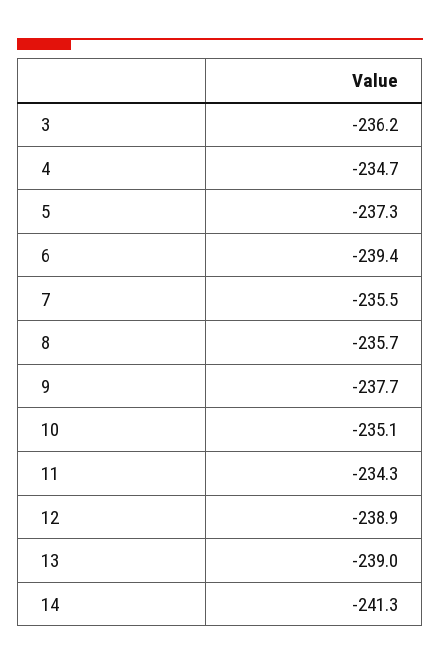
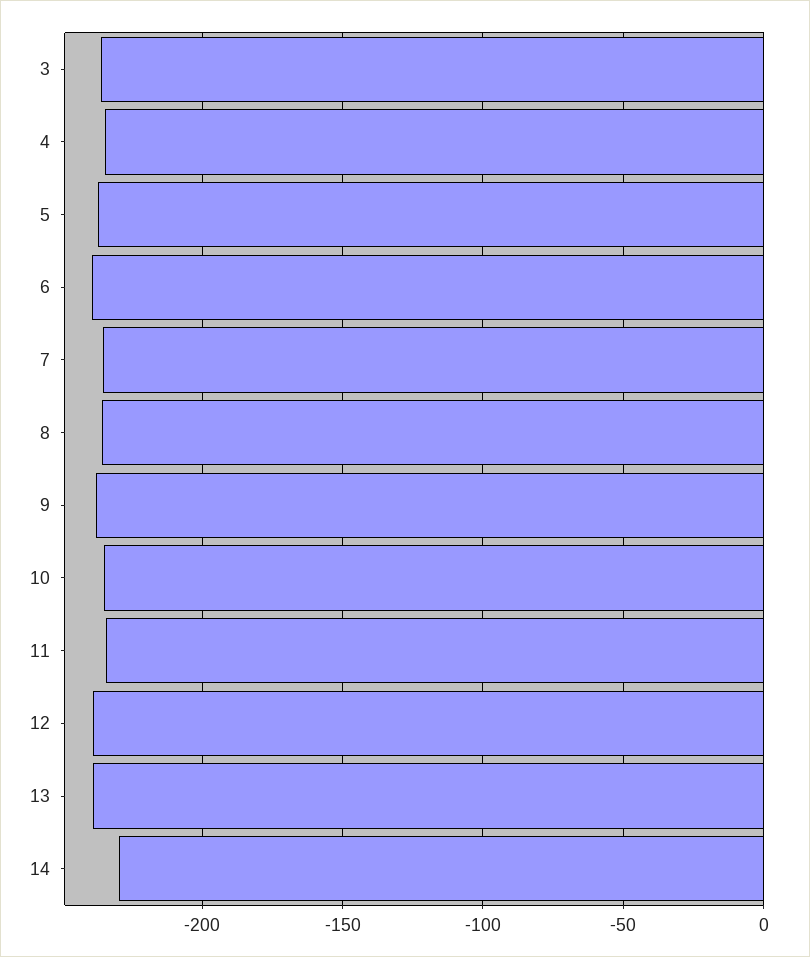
14: -241.3 -> -230

